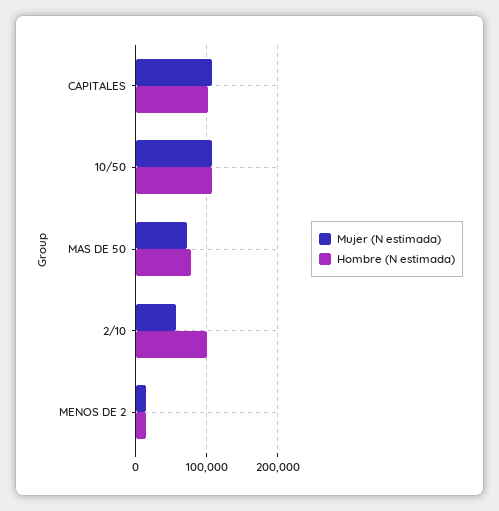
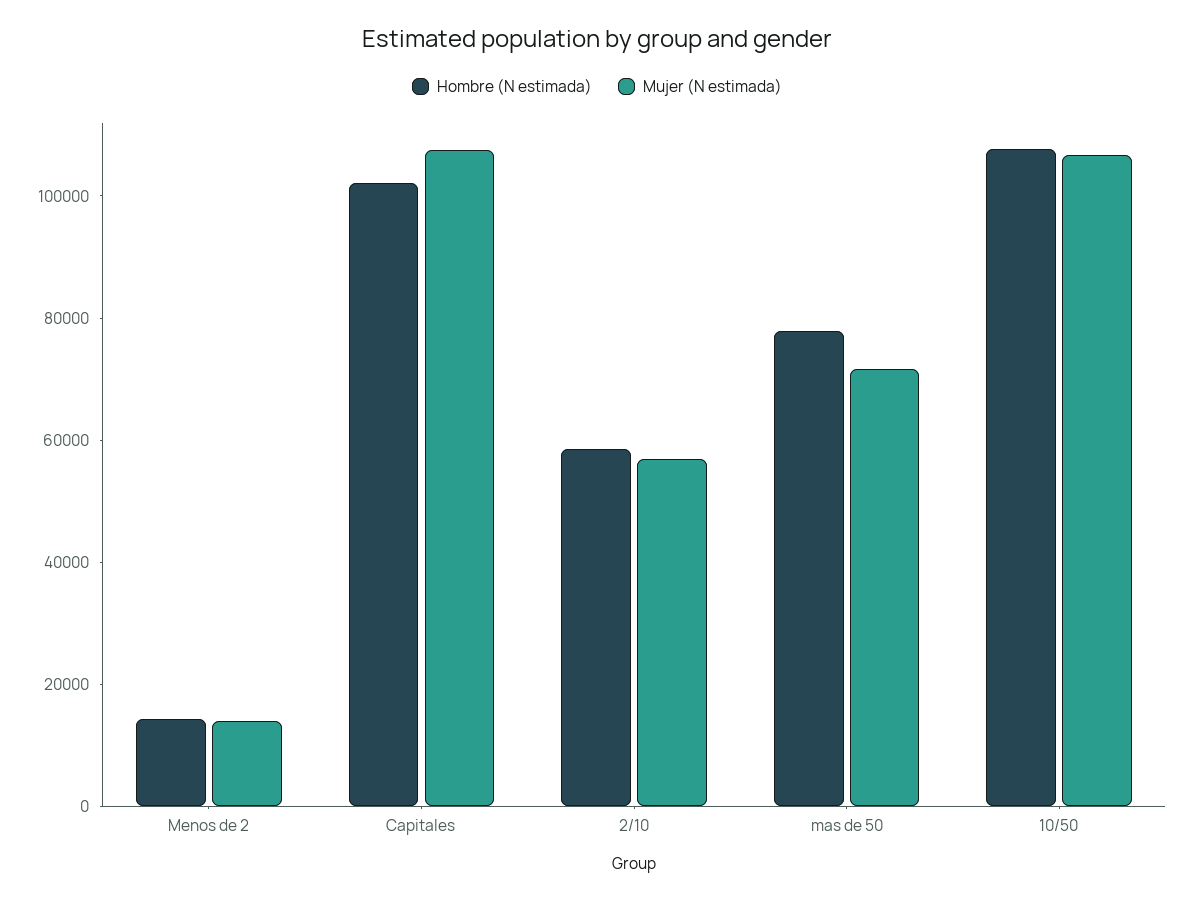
Hombre (N estimada), 2/10: 100000 -> 60000

